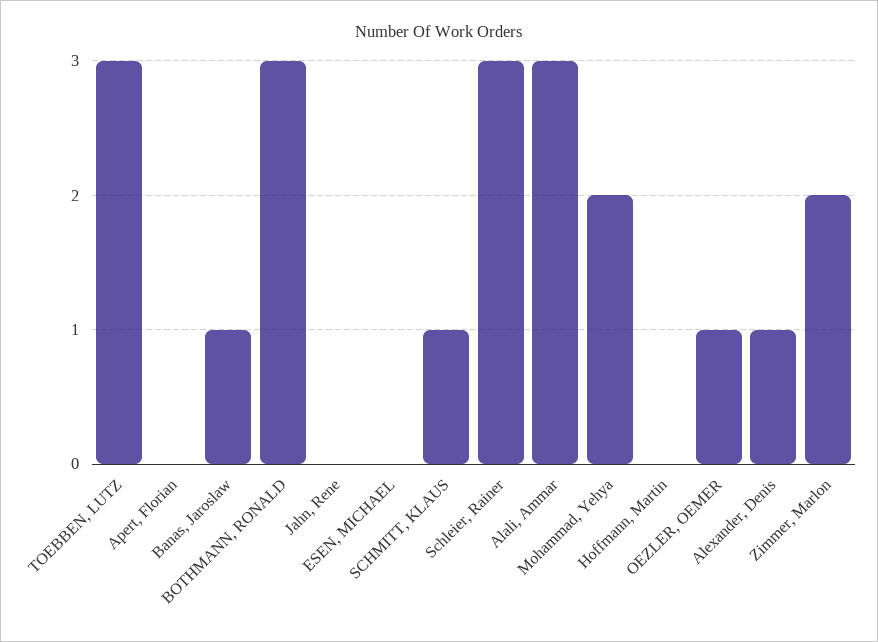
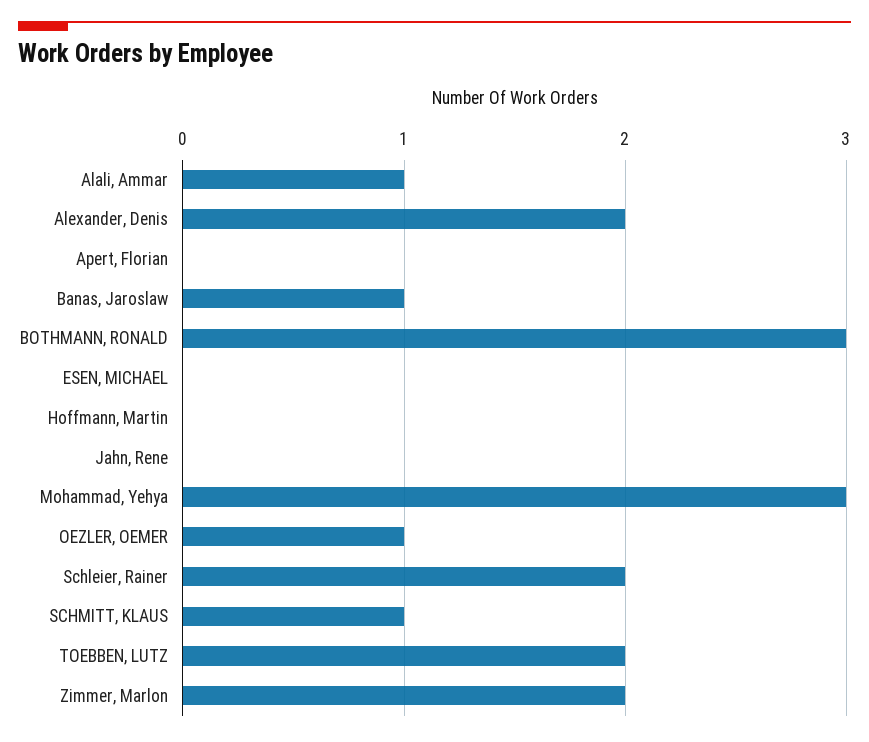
TOEBBEN, LUTZ: 3 -> 2
Schleier, Rainer: 3 -> 2
Alali, Ammar: 3 -> 1
Mohammad, Yehya: 2 -> 3
Alexander, Denis: 1 -> 2

